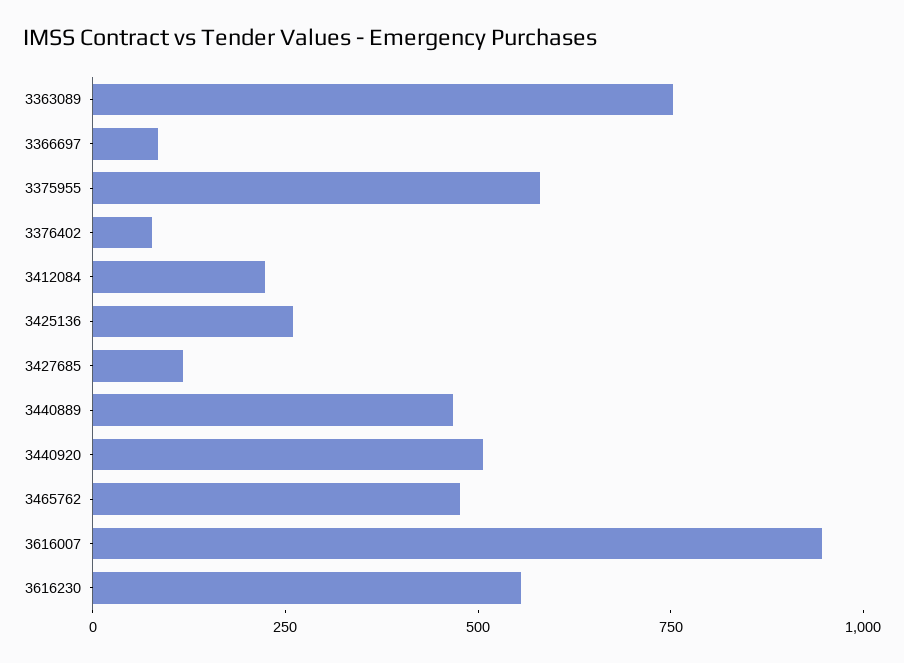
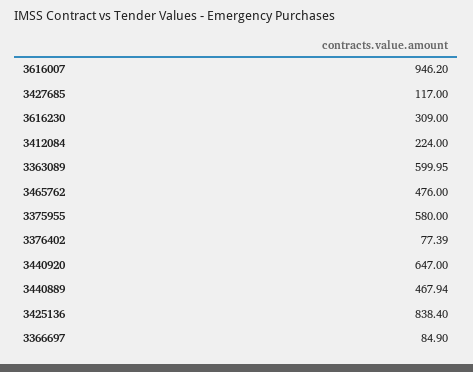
3363089: 750 -> 599.95
3425136: 250 -> 838.4
3440920: 500 -> 647
3616230: 550 -> 309

